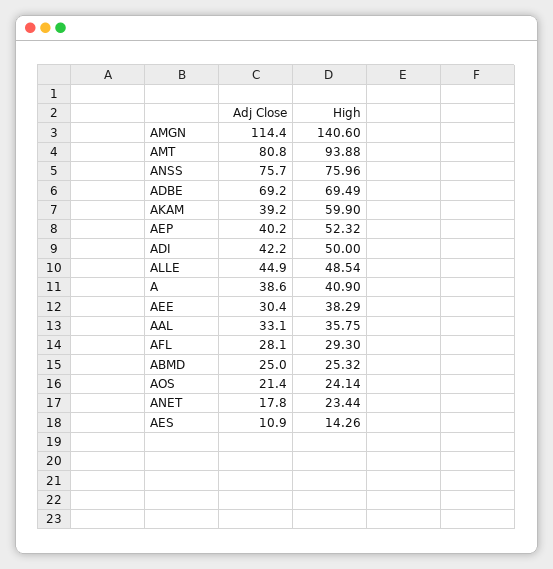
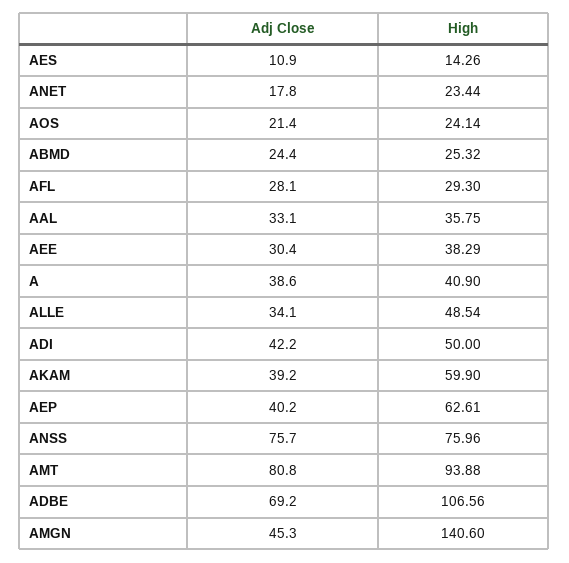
Adj Close, AMGN: 114.4 -> 45.3
High, ADBE: 69.49 -> 106.56
High, AEP: 52.32 -> 62.61
Adj Close, ALLE: 44.9 -> 34.1
Adj Close, ABMD: 25 -> 24.4

